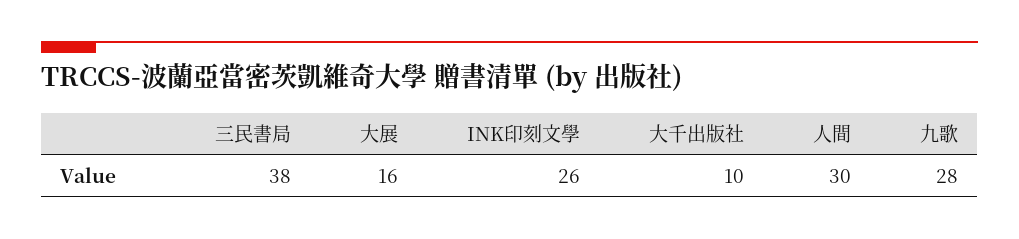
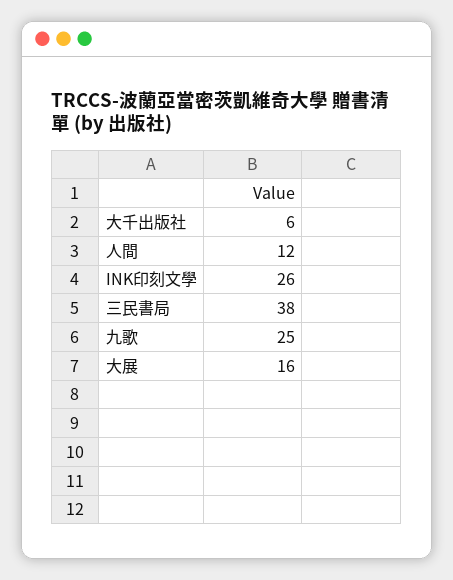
大千出版社: 10 -> 6
人間: 30 -> 12
九歌: 28 -> 25

